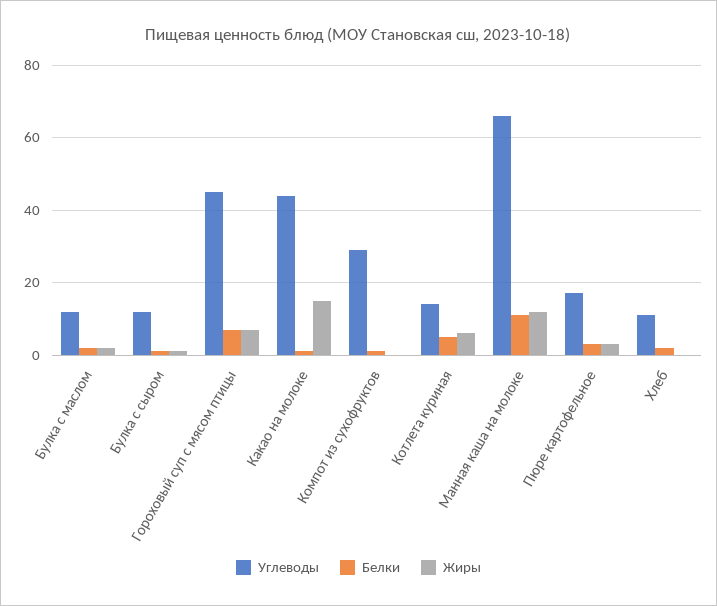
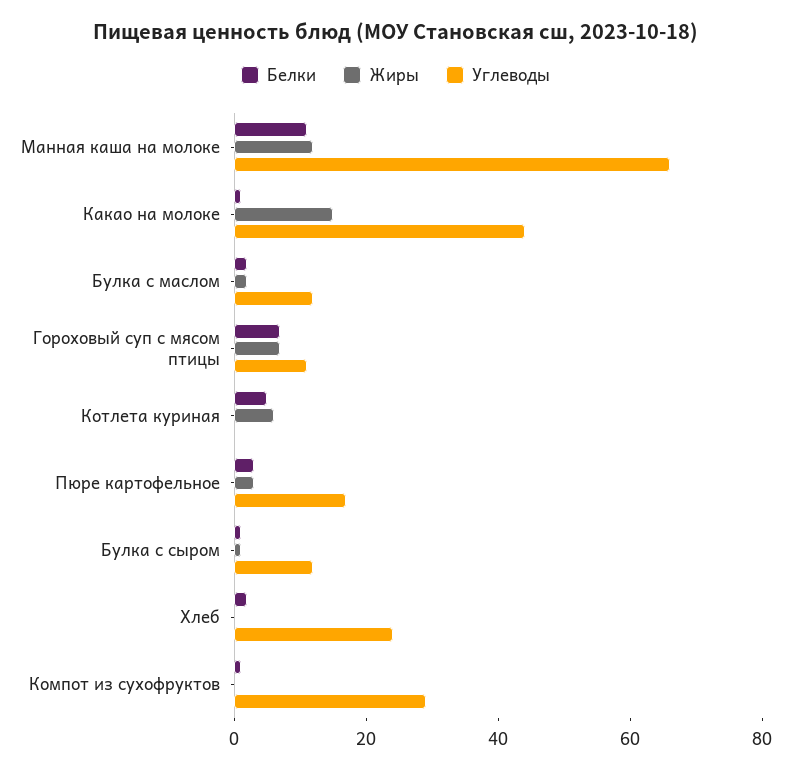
Углеводы, Гороховый суп с мясом птицы: 45 -> 10
Углеводы, Котлета куриная: 15 -> 0
Углеводы, Хлеб: 10 -> 25

